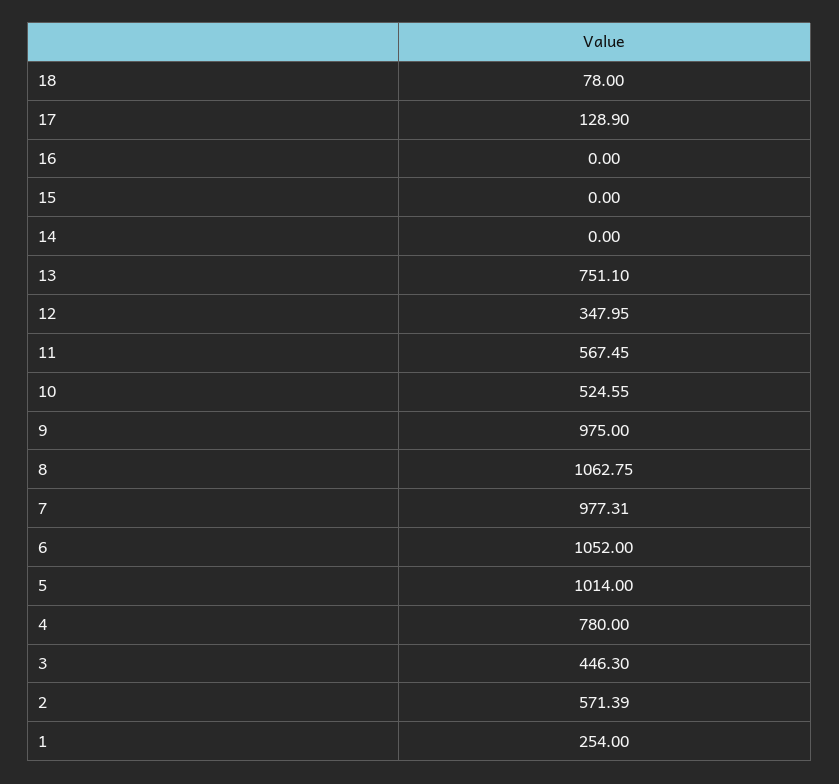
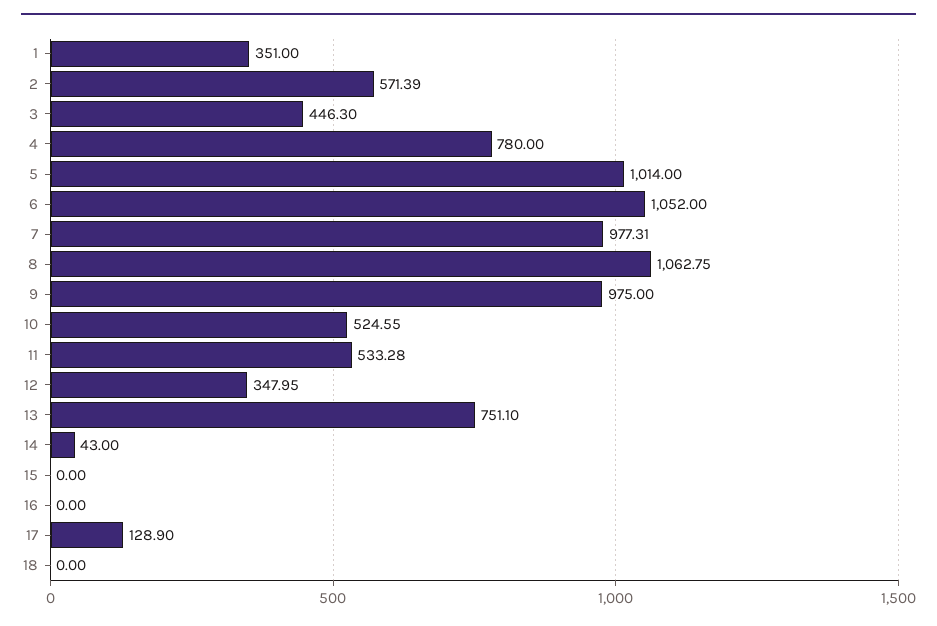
18: 78 -> 0
14: 0 -> 43
11: 567.45 -> 533.28
1: 254 -> 351

